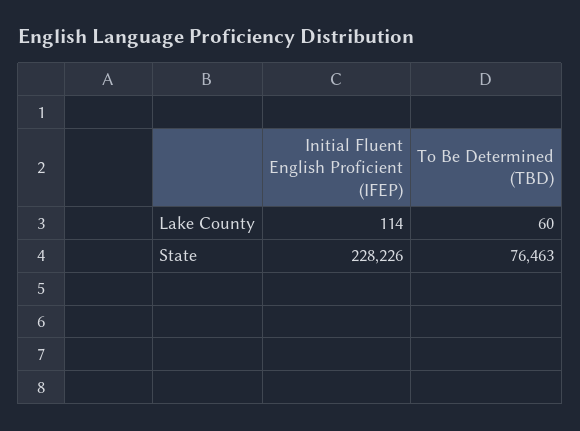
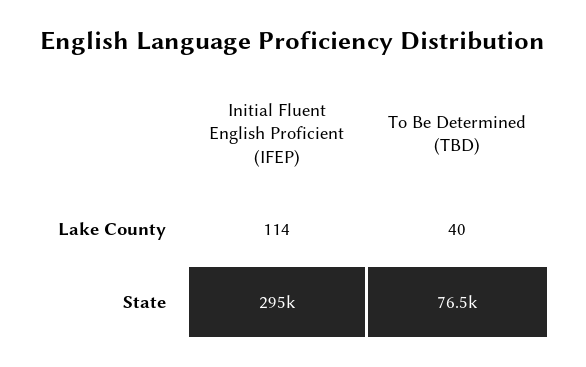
To Be Determined (TBD), Lake County: 60 -> 40
Initial Fluent English Proficient (IFEP), State: 228226 -> 295000

